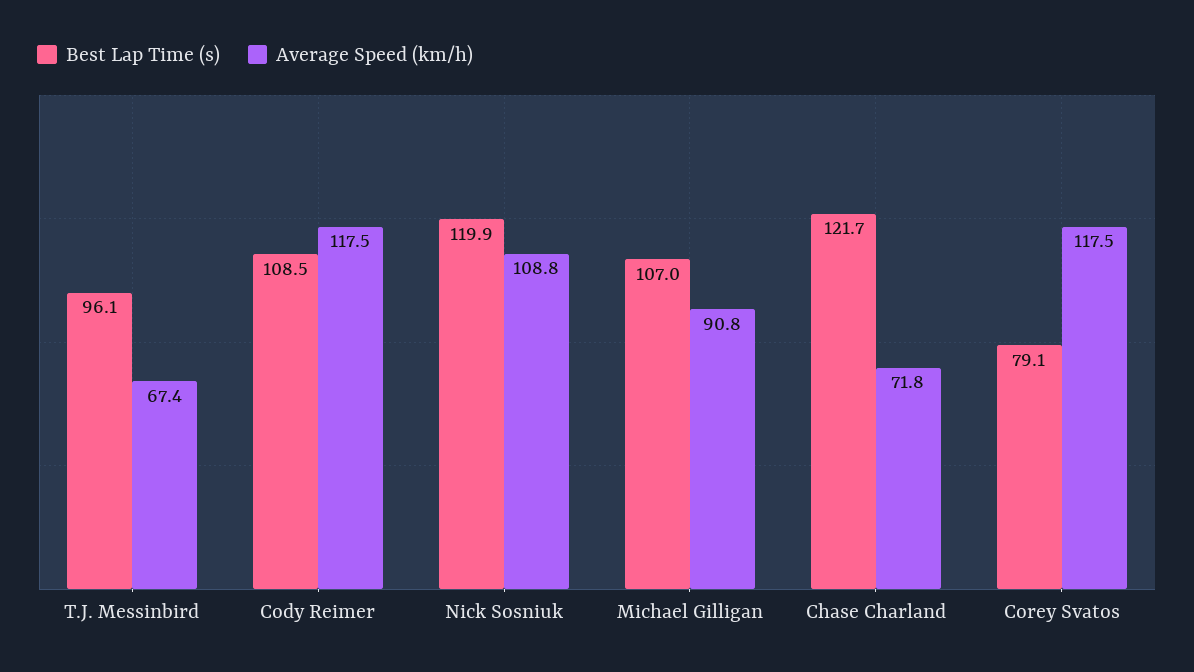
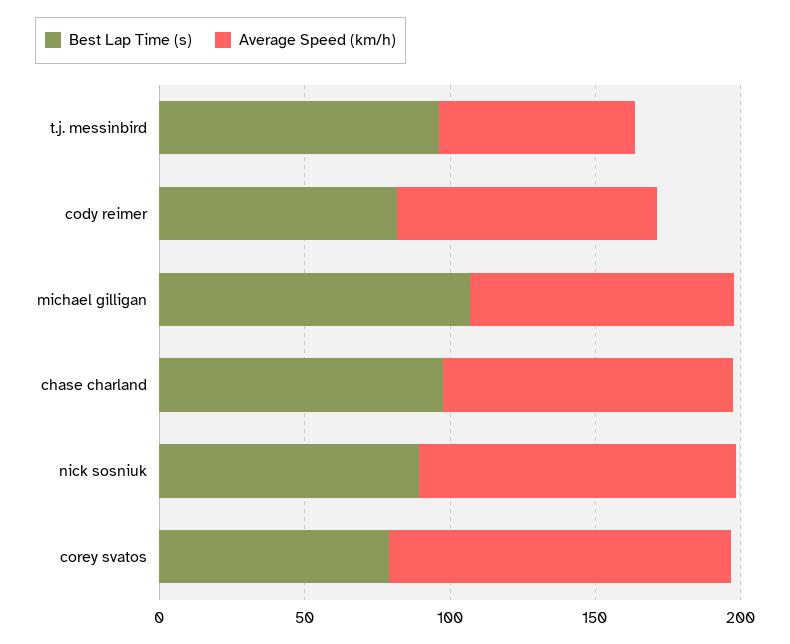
Best Lap Time (s), Cody Reimer: 108.5 -> 80
Average Speed (km/h), Cody Reimer: 117.5 -> 90
Best Lap Time (s), Nick Sosniuk: 119.9 -> 90
Best Lap Time (s), Chase Charland: 121.7 -> 100
Average Speed (km/h), Chase Charland: 71.8 -> 100

